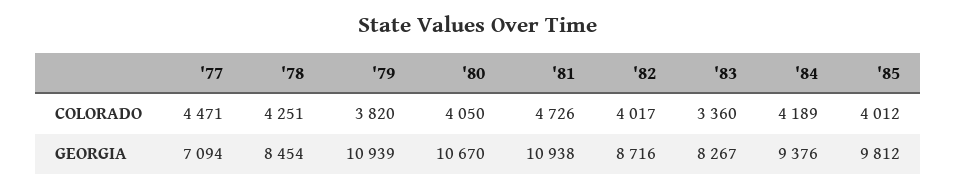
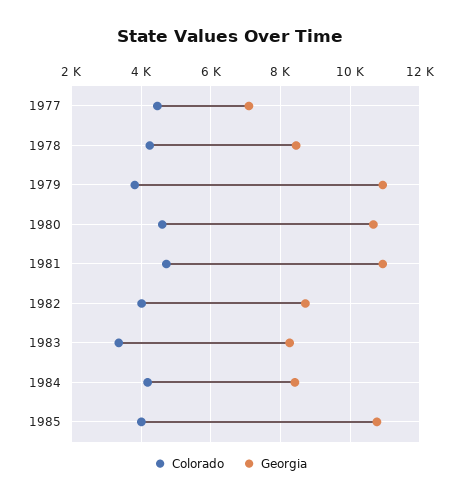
COLORADO, '80: 4050 -> 4600
GEORGIA, '84: 9376 -> 8400
GEORGIA, '85: 9812 -> 10800

